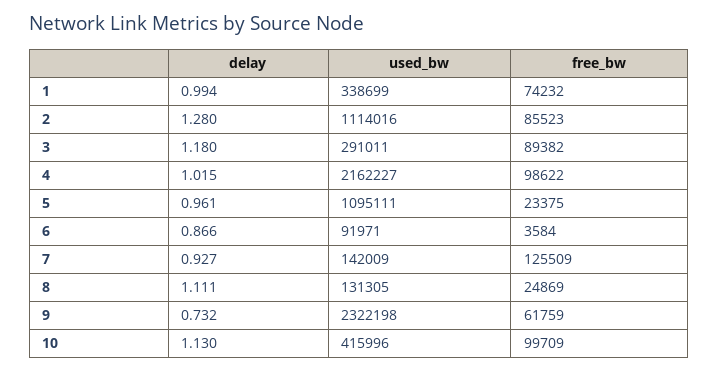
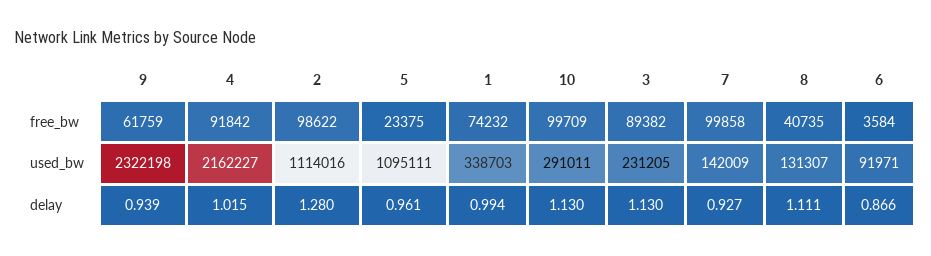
used_bw, 1: 338699 -> 338703
free_bw, 2: 85523 -> 98622
delay, 3: 1.18 -> 1.13
used_bw, 3: 291011 -> 231205
free_bw, 4: 98622 -> 91842
free_bw, 7: 125509 -> 99858
used_bw, 8: 131305 -> 131307
free_bw, 8: 24869 -> 40735
delay, 9: 0.732 -> 0.939
used_bw, 10: 415996 -> 291011

